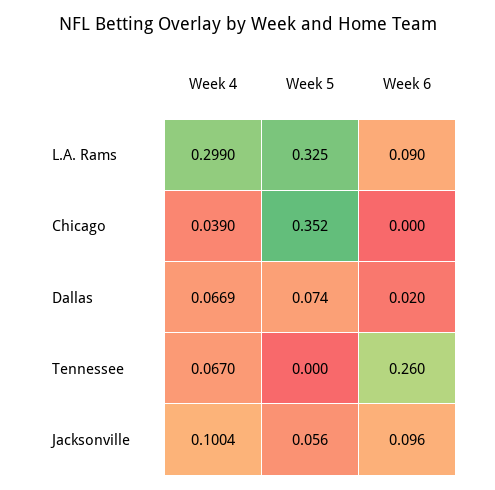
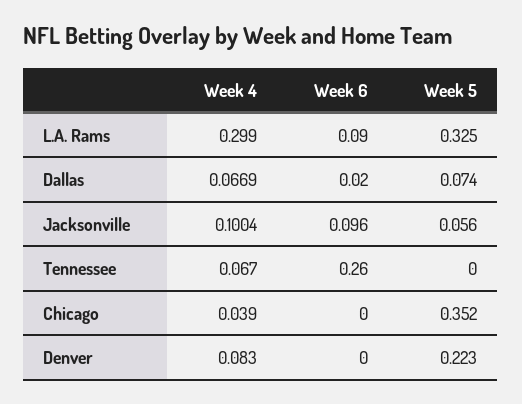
Week 4, Denver: none -> 0.083
Week 6, Denver: none -> 0
Week 5, Denver: none -> 0.223

